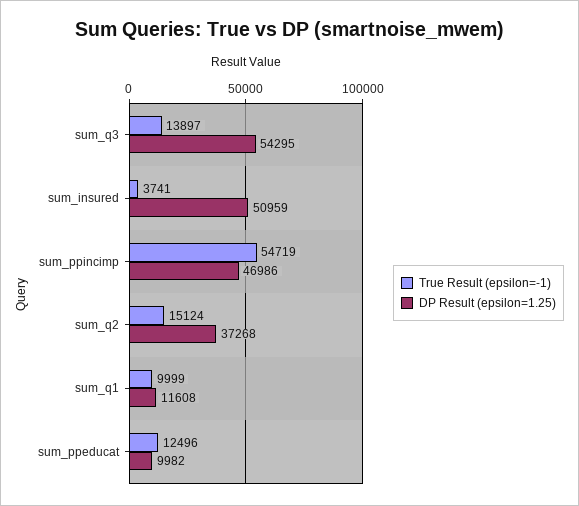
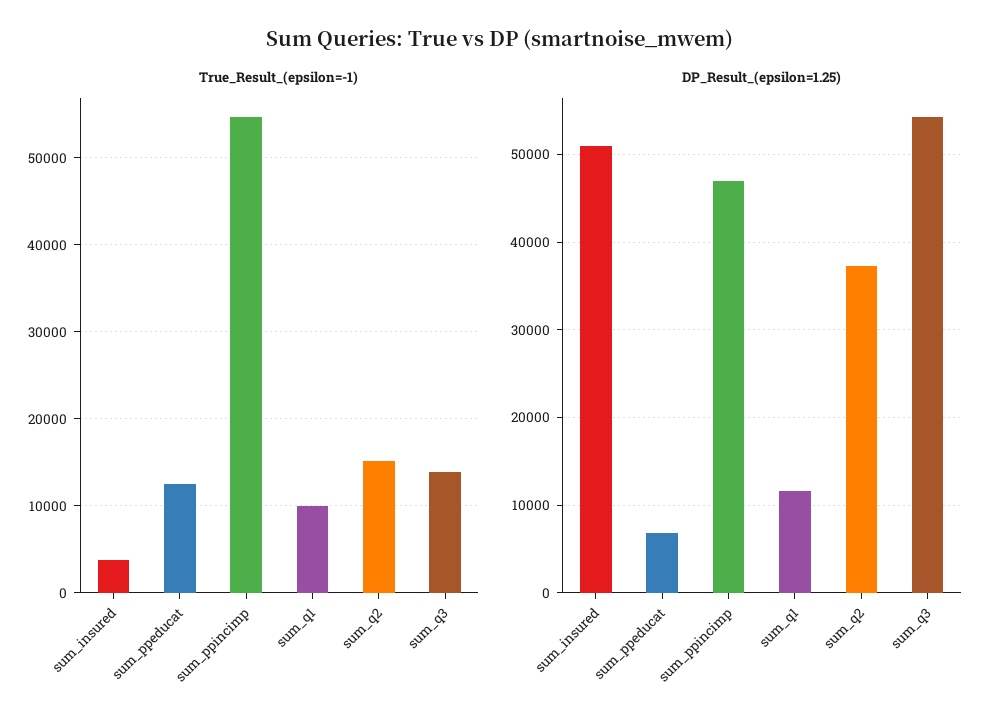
DP Result (epsilon=1.25), sum_ppeducat: 9982 -> 7000

